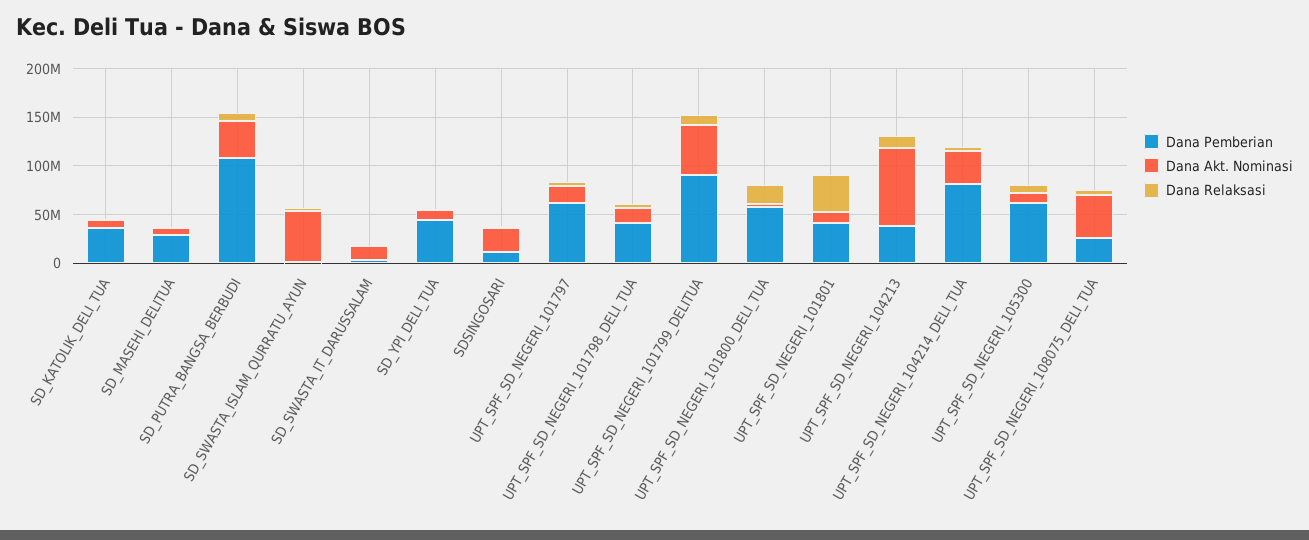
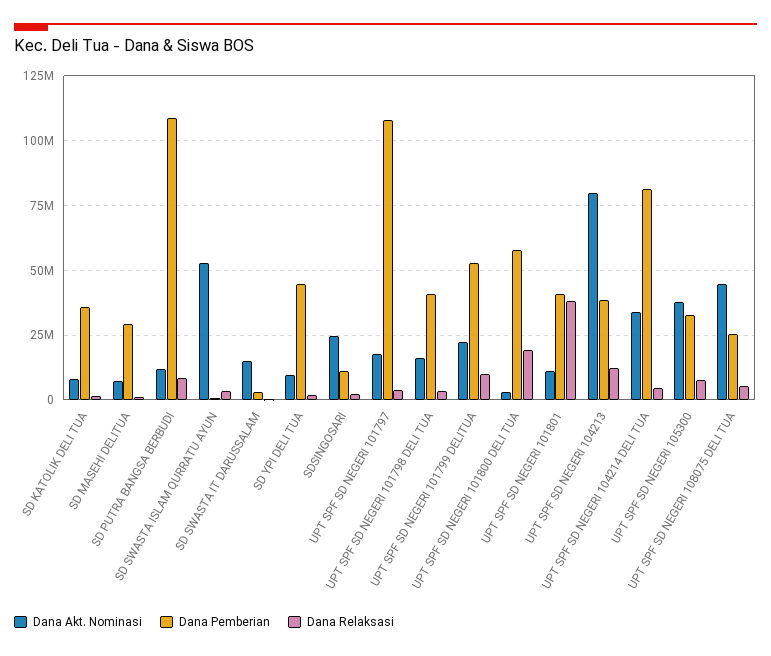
Dana Akt. Nominasi, SD_PUTRA_BANGSA_BERBUDI: 40000000 -> 12500000
Dana Pemberian, UPT_SPF_SD_NEGERI_101797: 60000000 -> 107500000
Dana Pemberian, UPT_SPF_SD_NEGERI_101799_DELITUA: 90000000 -> 52500000
Dana Akt. Nominasi, UPT_SPF_SD_NEGERI_101799_DELITUA: 50000000 -> 22500000
Dana Pemberian, UPT_SPF_SD_NEGERI_105300: 60000000 -> 32500000
Dana Akt. Nominasi, UPT_SPF_SD_NEGERI_105300: 10000000 -> 37500000

